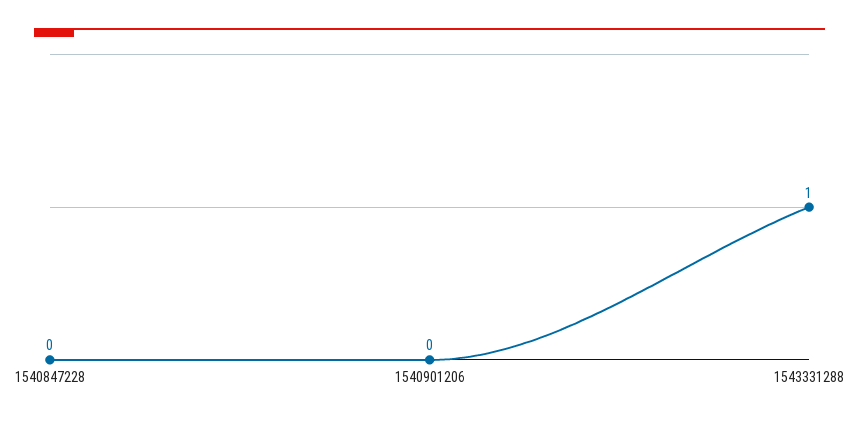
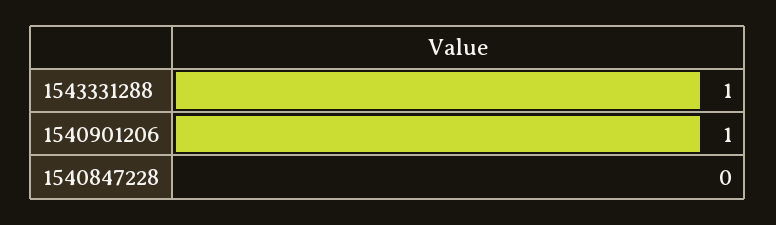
1540901206: 0 -> 1

